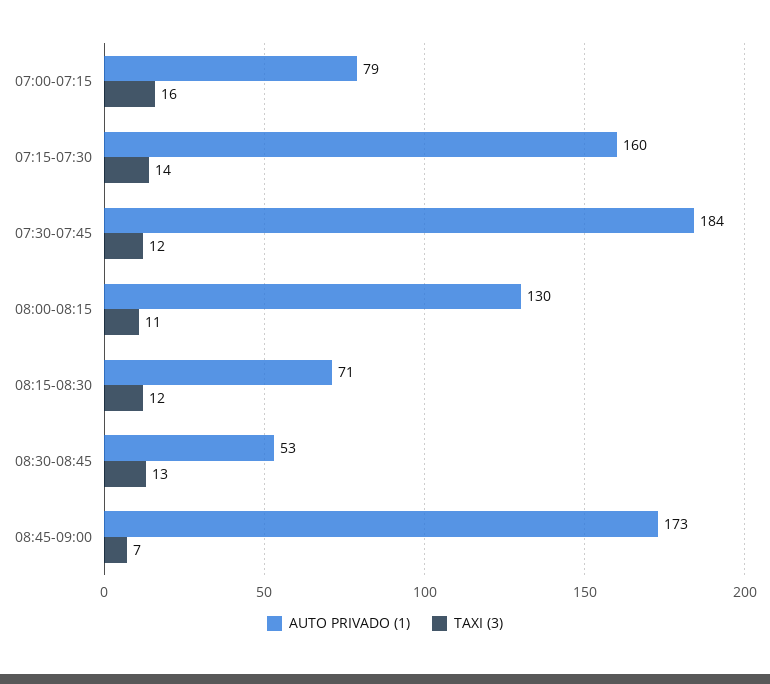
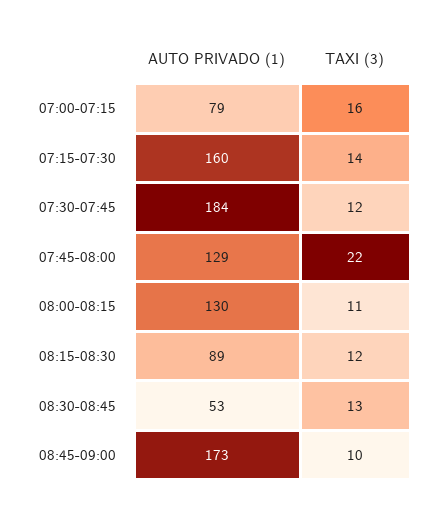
AUTO PRIVADO (1), 08:15-08:30: 71 -> 89
TAXI (3), 08:45-09:00: 7 -> 10
AUTO PRIVADO (1), 07:45-08:00: none -> 129
TAXI (3), 07:45-08:00: none -> 22

